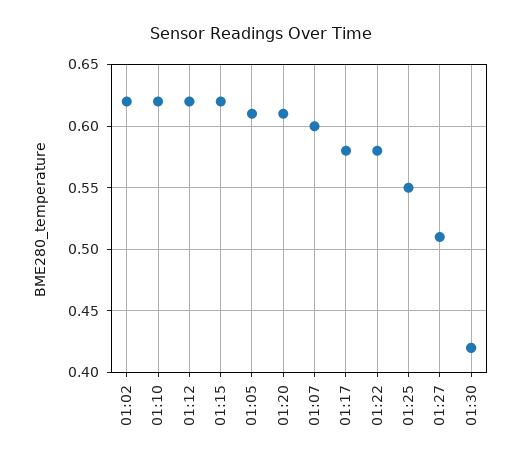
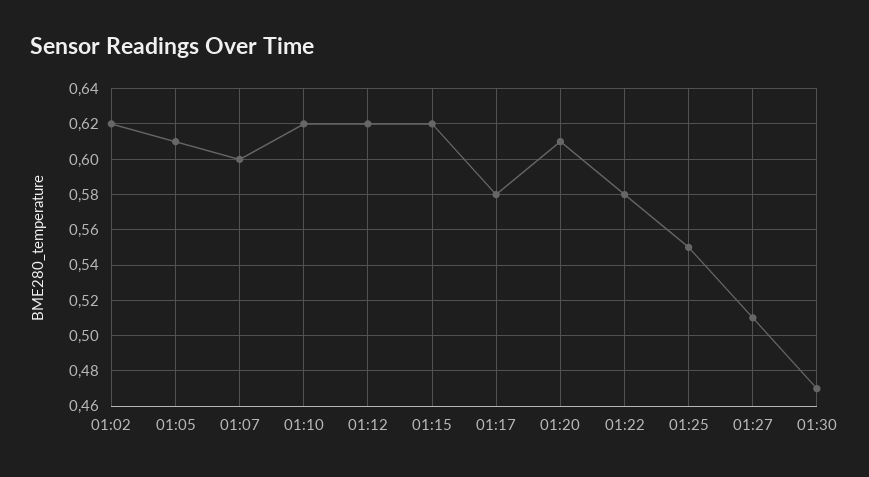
01:30: 0.42 -> 0.47

